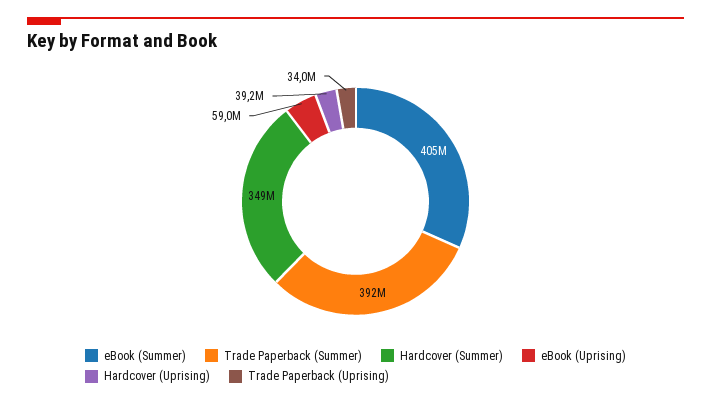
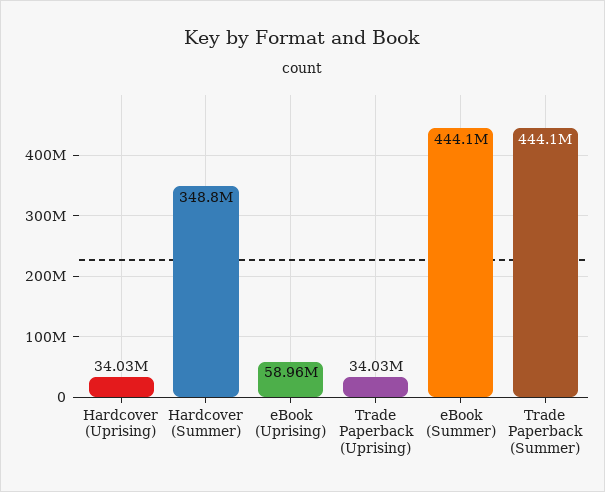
eBook (Summer): 405000000 -> 444100000
Trade Paperback (Summer): 392000000 -> 444100000
Hardcover (Uprising): 39200000 -> 34030000

